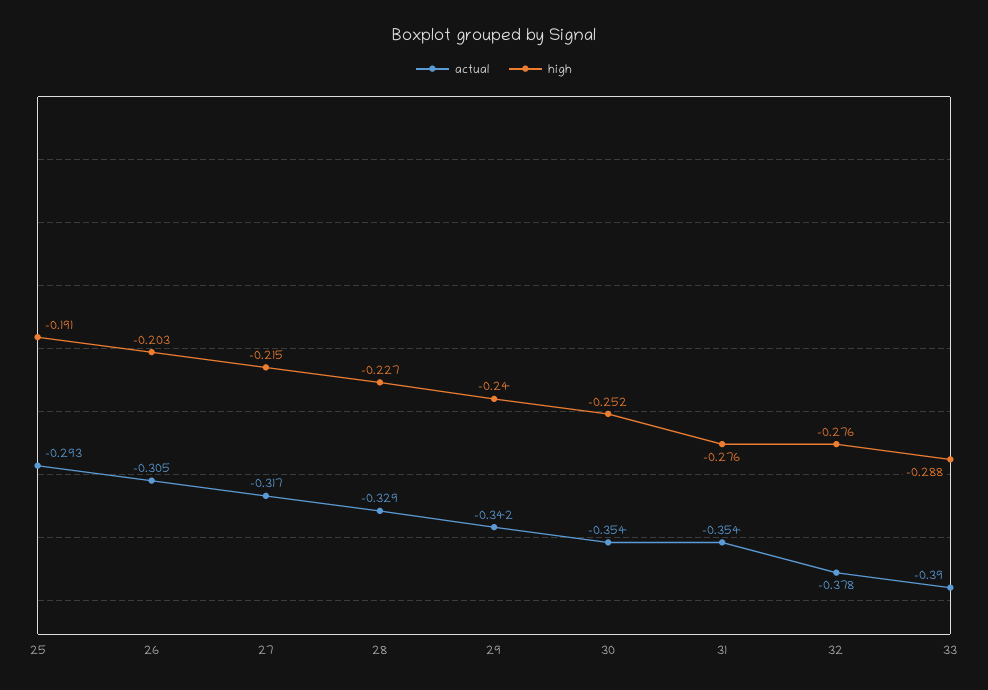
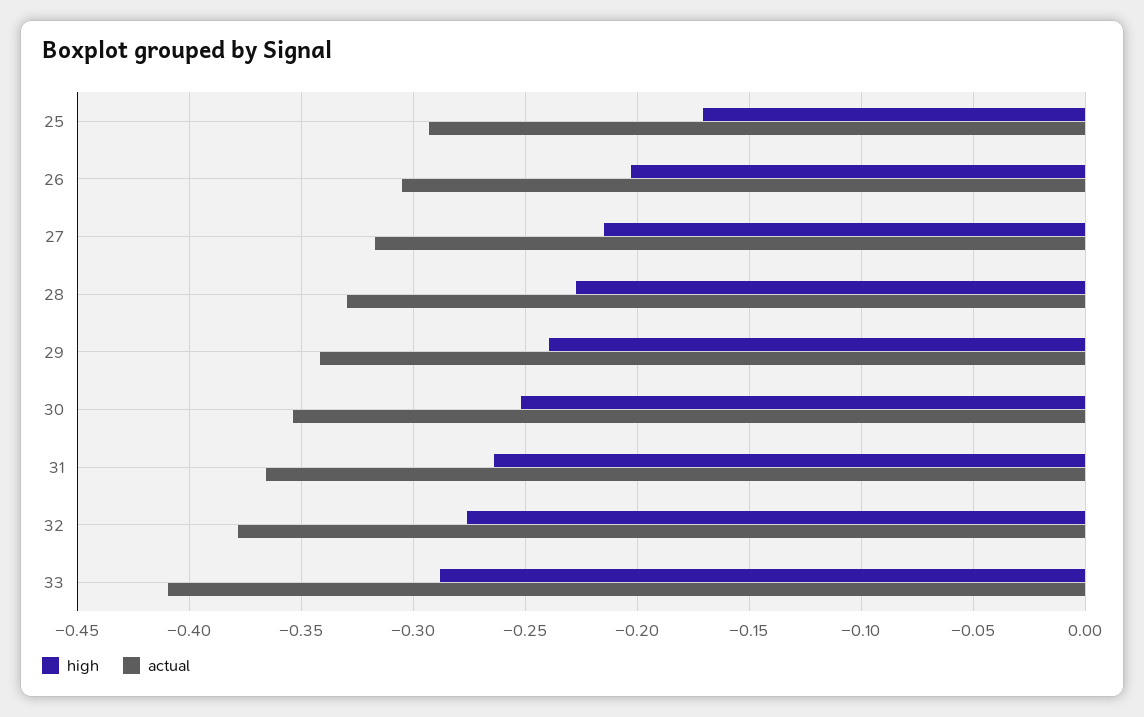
high, 25: -0.191 -> -0.17
actual, 31: -0.354 -> -0.365
high, 31: -0.276 -> -0.265
actual, 33: -0.39 -> -0.41

